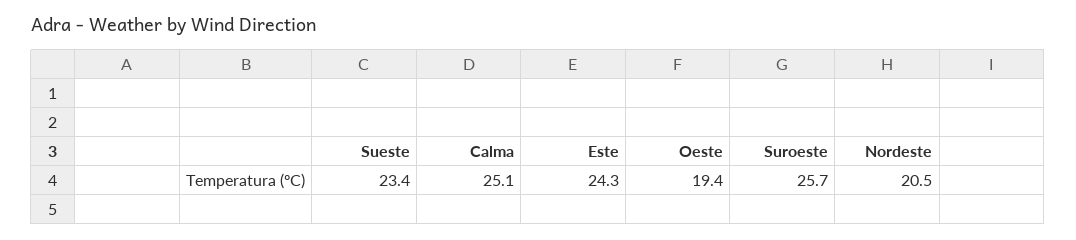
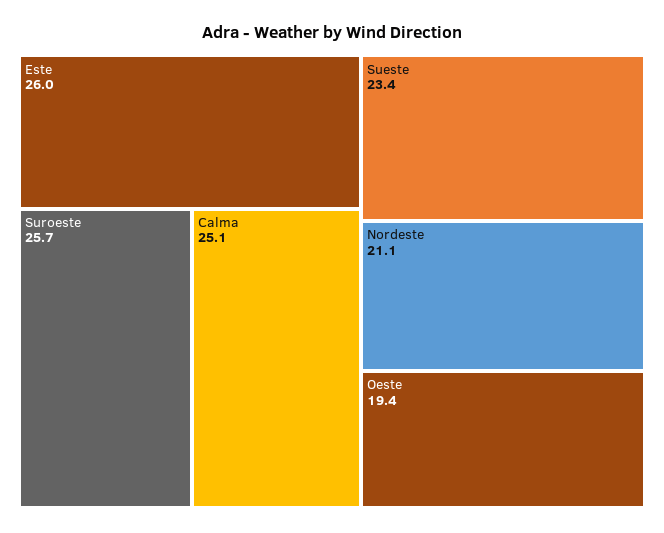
Este: 24.3 -> 26
Nordeste: 20.5 -> 21.1

